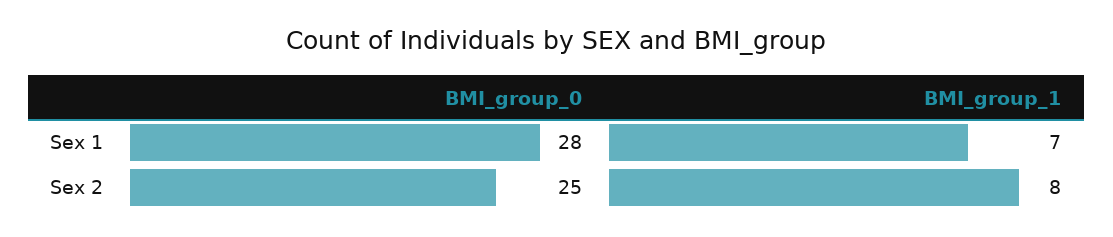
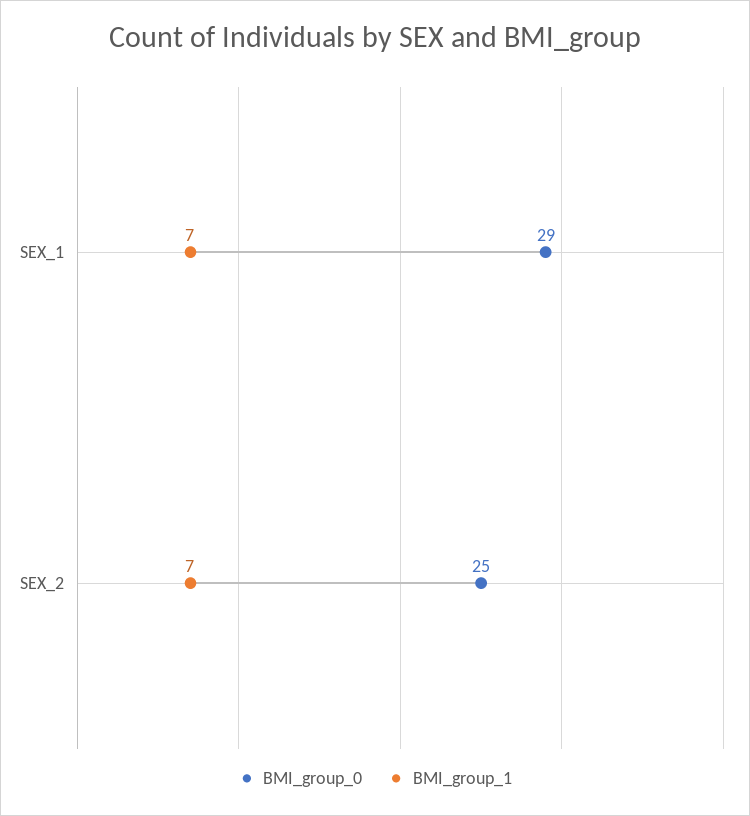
BMI_group_0, Sex 1: 28 -> 29
BMI_group_1, Sex 2: 8 -> 7

